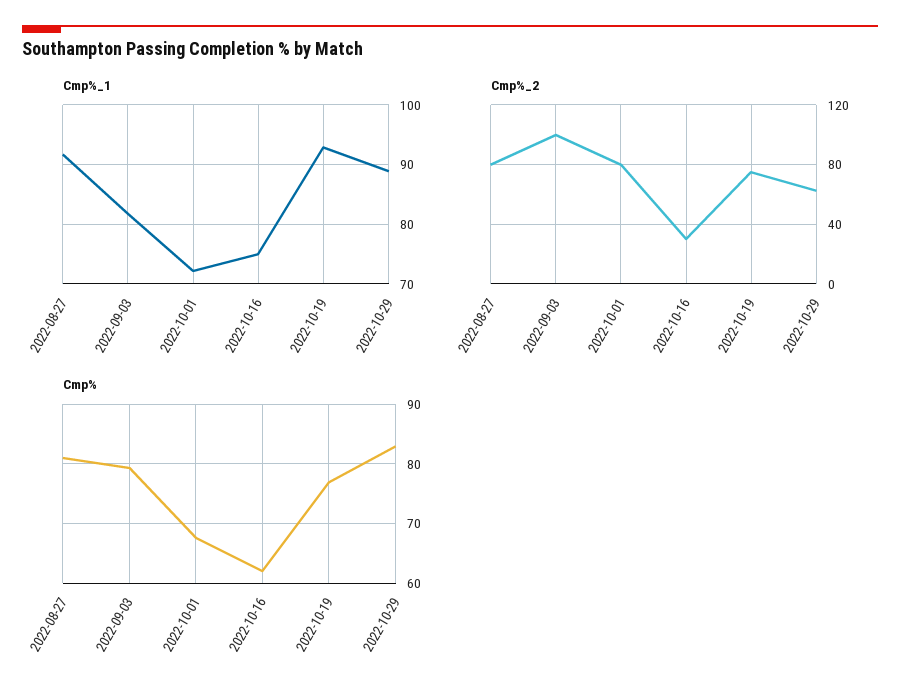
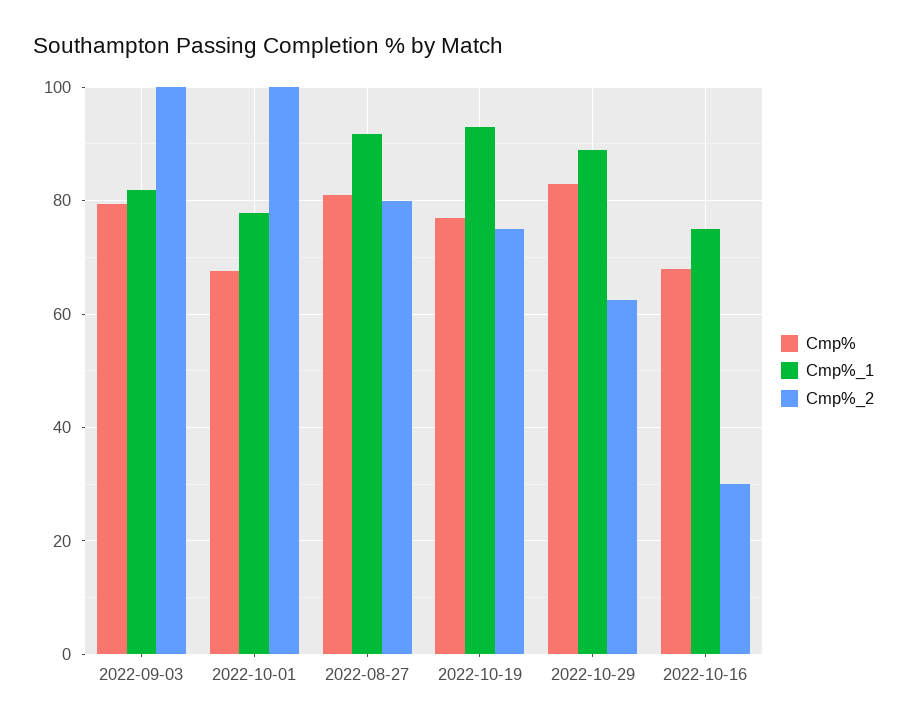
Cmp%_1, 2022-10-01: 72 -> 78
Cmp%_2, 2022-10-01: 80 -> 100
Cmp%, 2022-10-16: 62 -> 68

